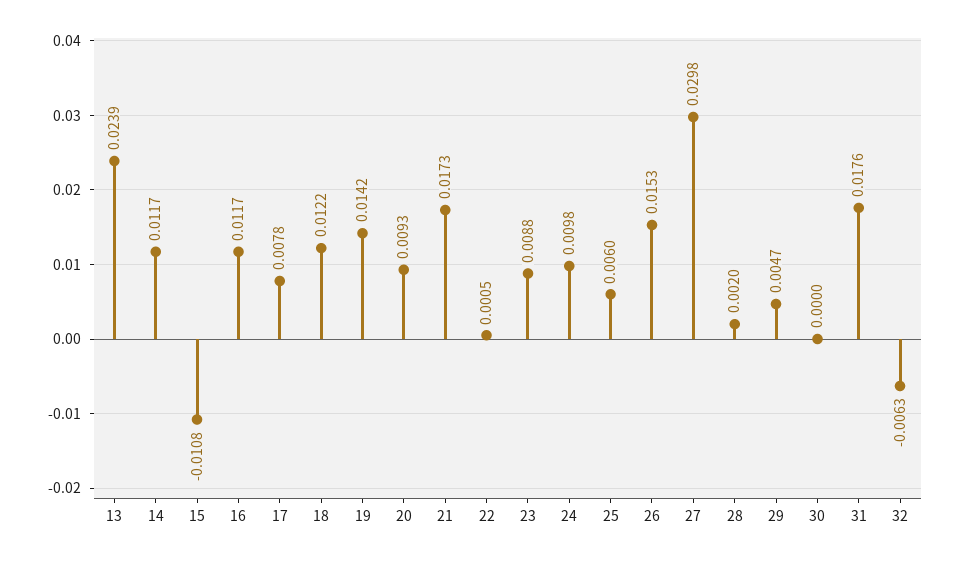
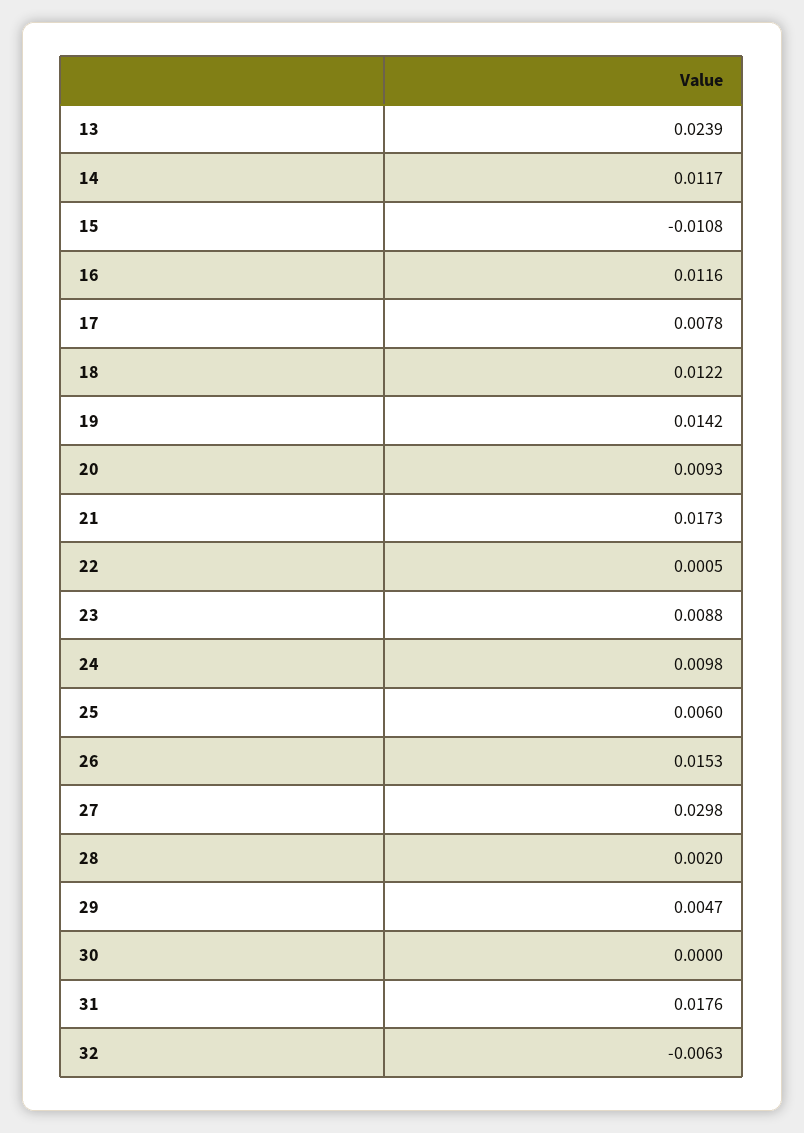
16: 0.0117 -> 0.0116

